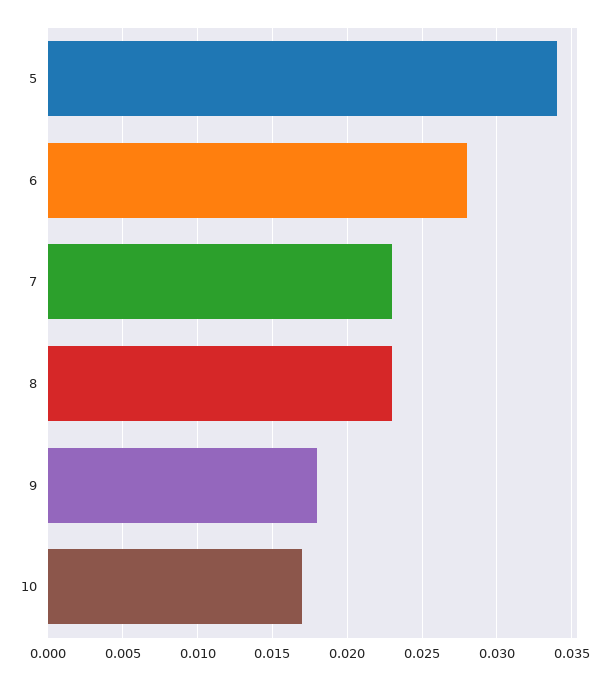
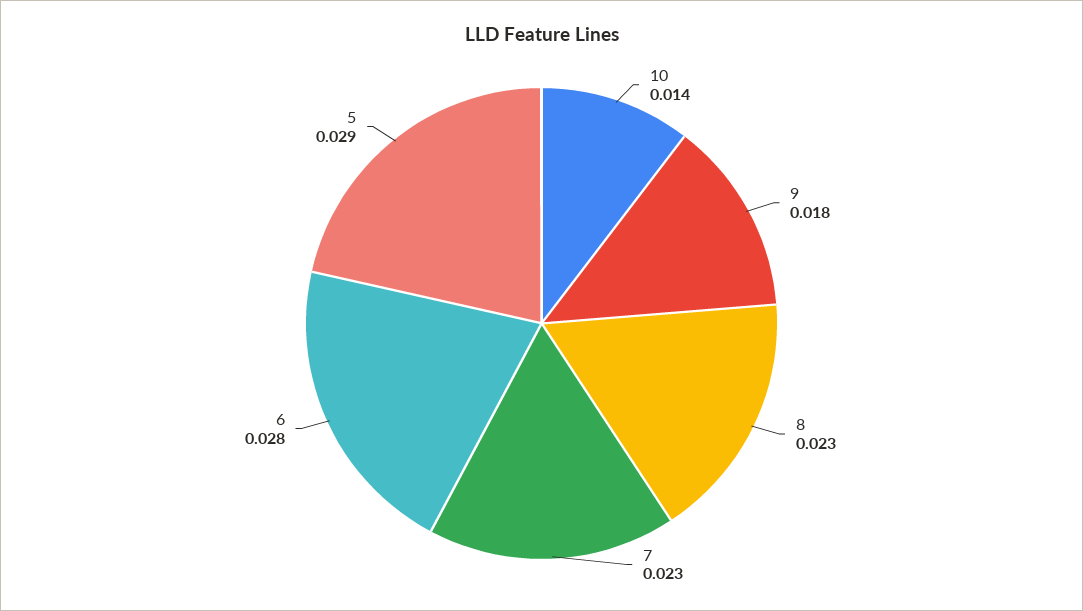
5: 0.034 -> 0.029
10: 0.017 -> 0.014

